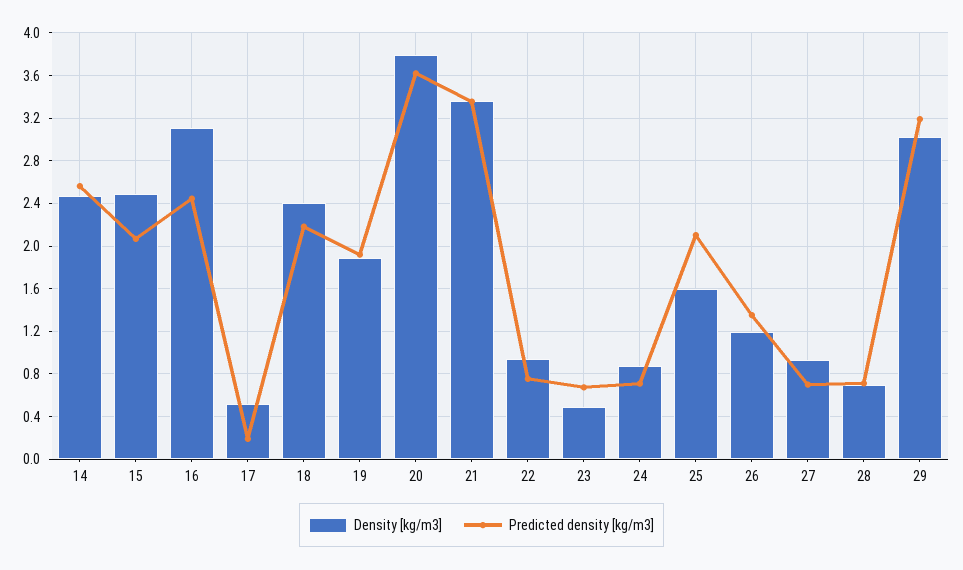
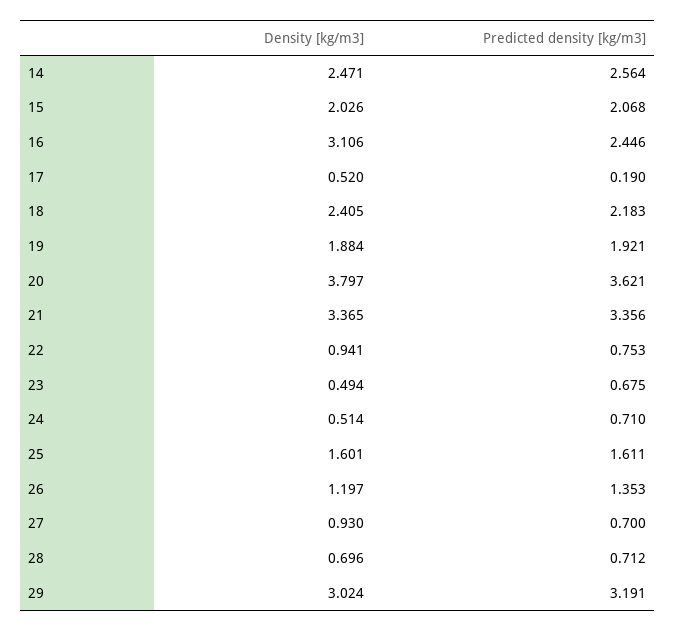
Density [kg/m3], 15: 2.5 -> 2.026
Density [kg/m3], 24: 0.9 -> 0.514
Predicted density [kg/m3], 25: 2.1 -> 1.611

